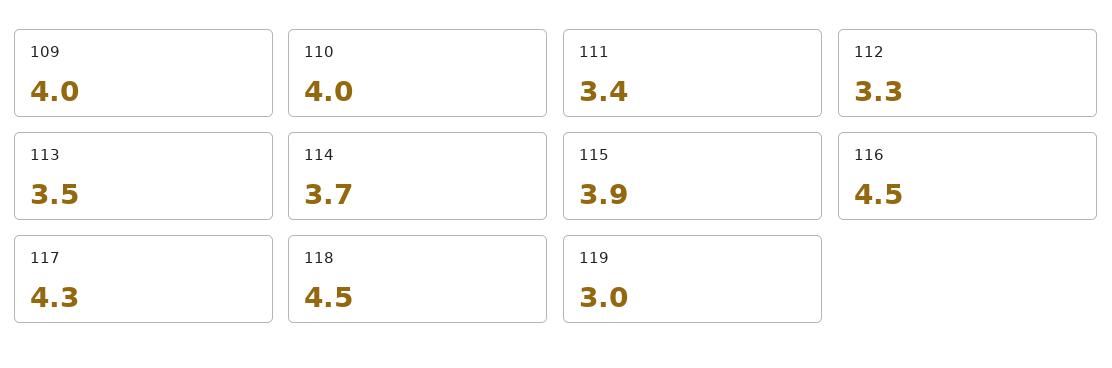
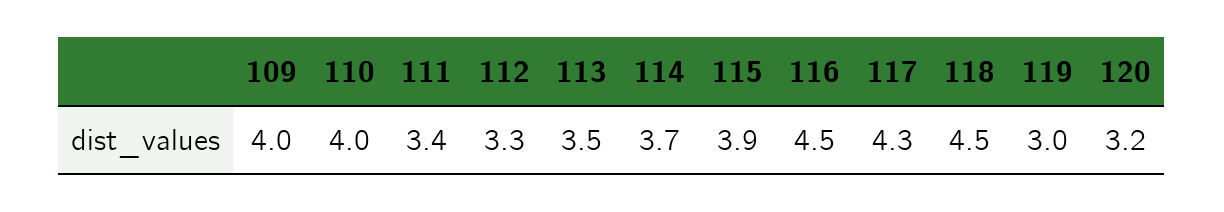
120: none -> 3.2

